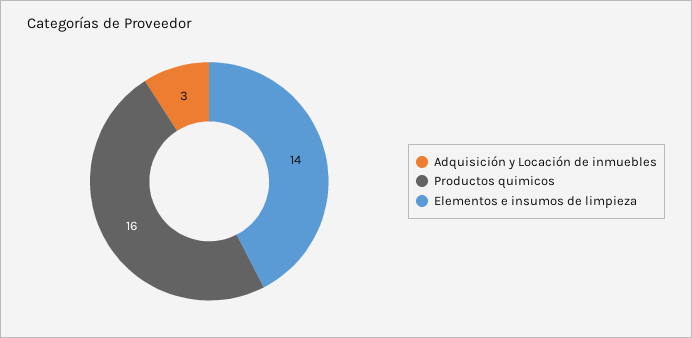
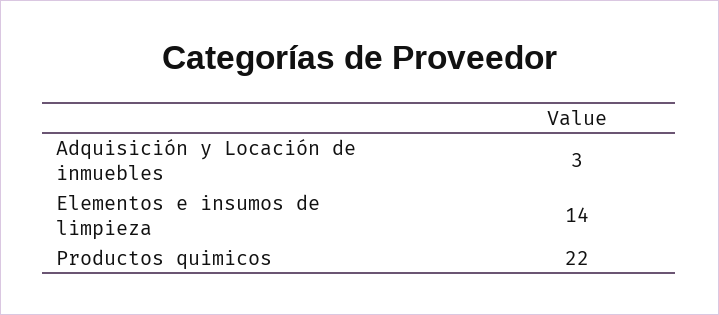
Productos quimicos: 16 -> 22

